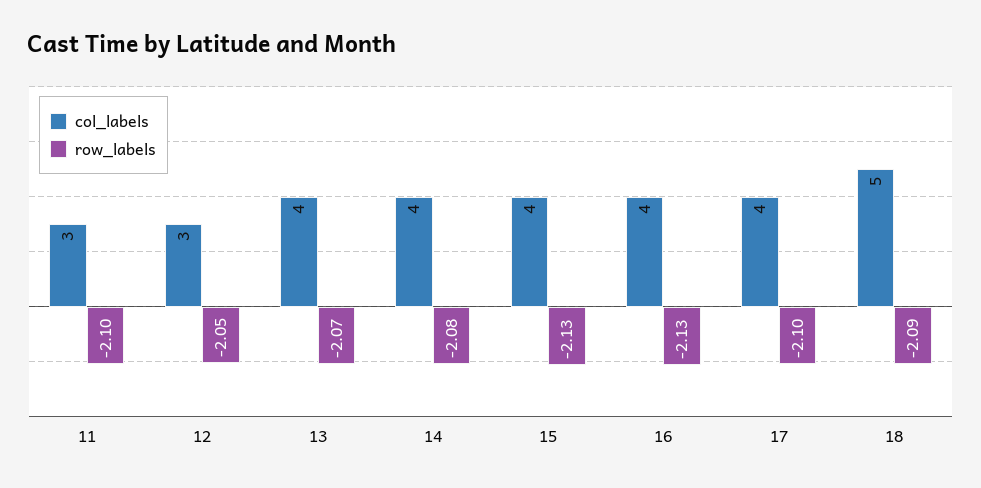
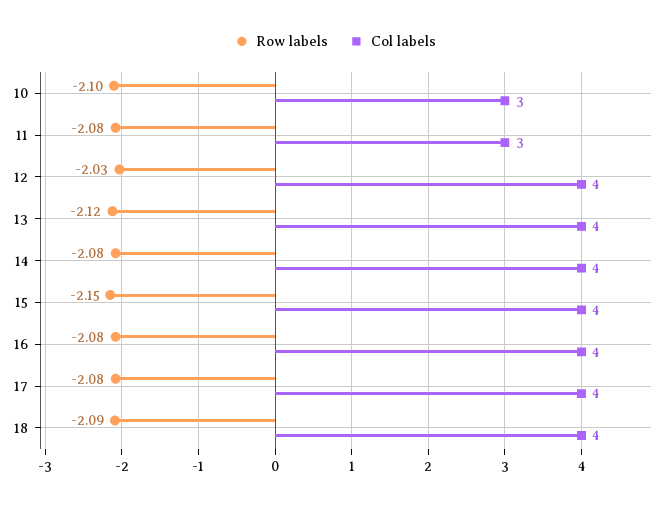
row_labels, 11: -2.1 -> -2.08
col_labels, 12: 3 -> 4
row_labels, 12: -2.05 -> -2.03
row_labels, 13: -2.07 -> -2.12
row_labels, 15: -2.13 -> -2.15
row_labels, 16: -2.13 -> -2.08
row_labels, 17: -2.1 -> -2.08
col_labels, 18: 5 -> 4
row_labels, 10: none -> -2.1
col_labels, 10: none -> 3

